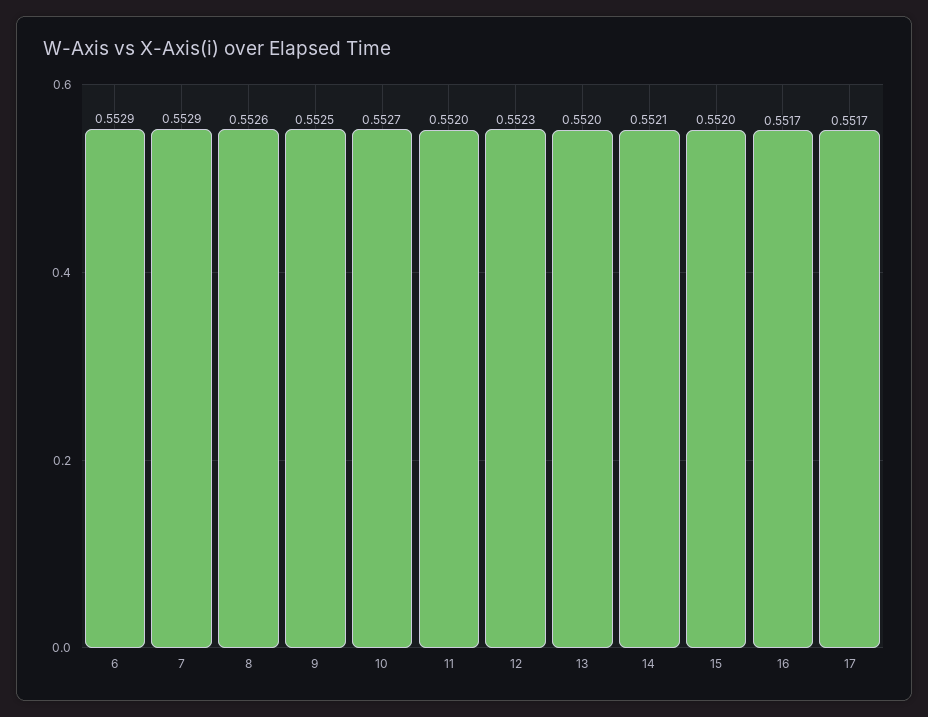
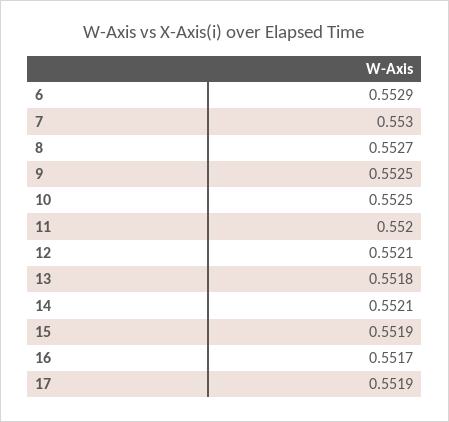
7: 0.5529 -> 0.553
8: 0.5526 -> 0.5527
10: 0.5527 -> 0.5525
12: 0.5523 -> 0.5521
13: 0.552 -> 0.5518
15: 0.552 -> 0.5519
17: 0.5517 -> 0.5519

